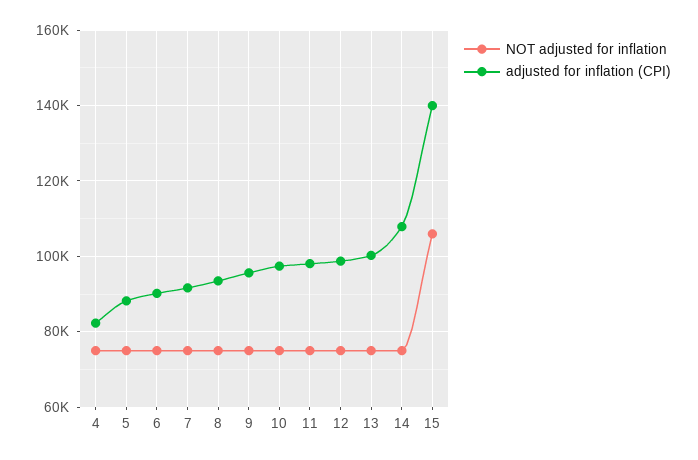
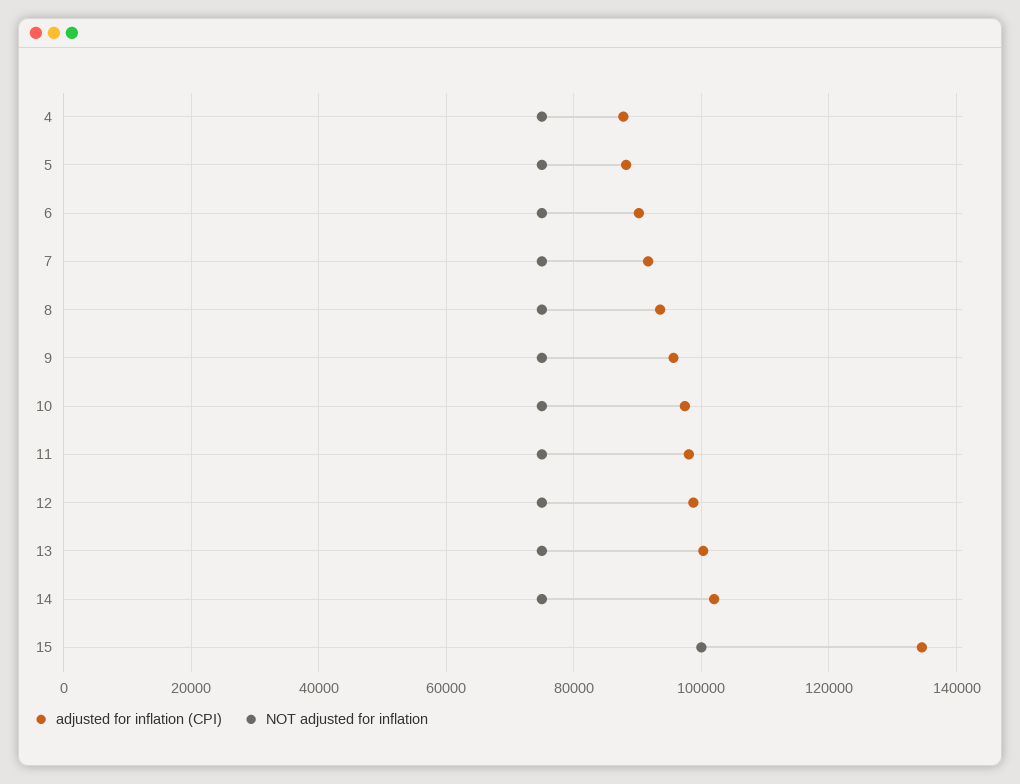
adjusted for inflation (CPI), 4: 82000 -> 88000
adjusted for inflation (CPI), 14: 108000 -> 102000
NOT adjusted for inflation, 15: 106000 -> 100000
adjusted for inflation (CPI), 15: 140000 -> 134000

